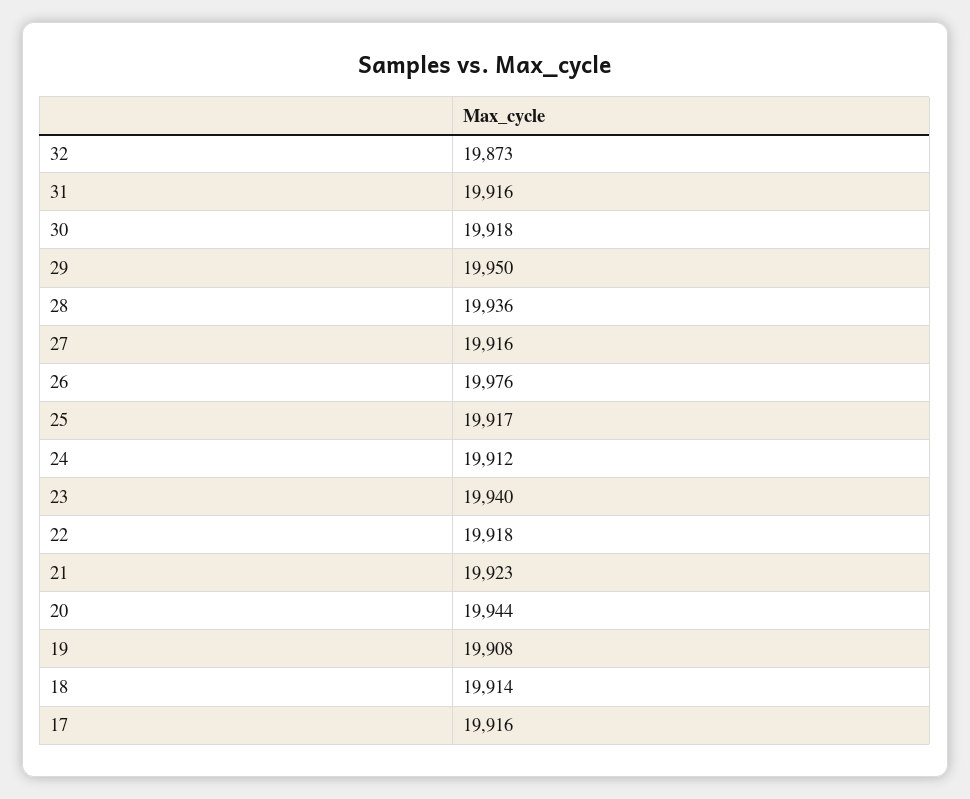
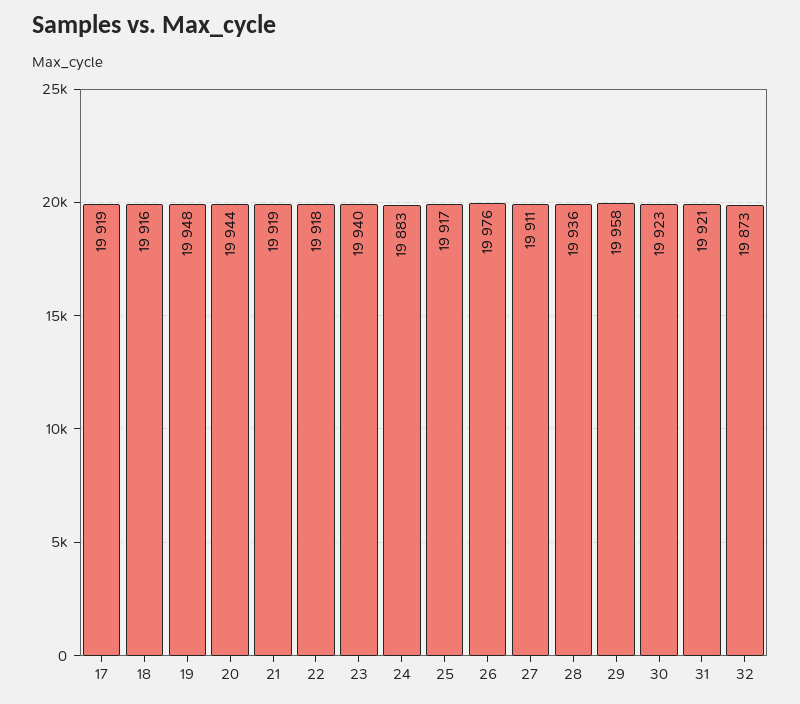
31: 19916 -> 19921
30: 19918 -> 19923
29: 19950 -> 19958
27: 19916 -> 19911
24: 19912 -> 19883
21: 19923 -> 19919
19: 19908 -> 19948
18: 19914 -> 19916
17: 19916 -> 19919

